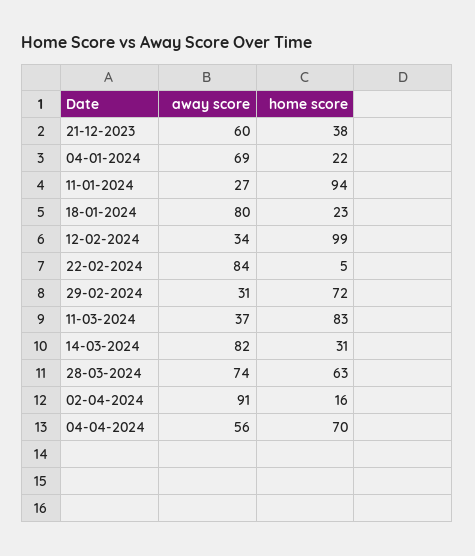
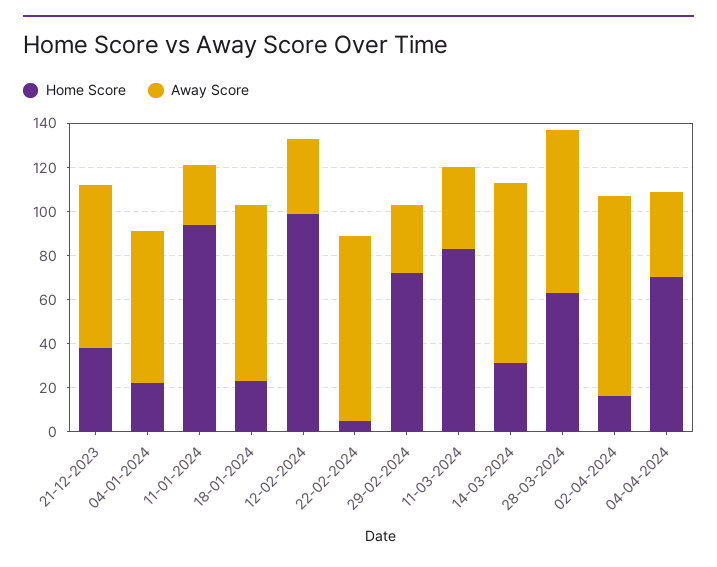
away score, 21-12-2023: 60 -> 75
away score, 04-04-2024: 56 -> 40

